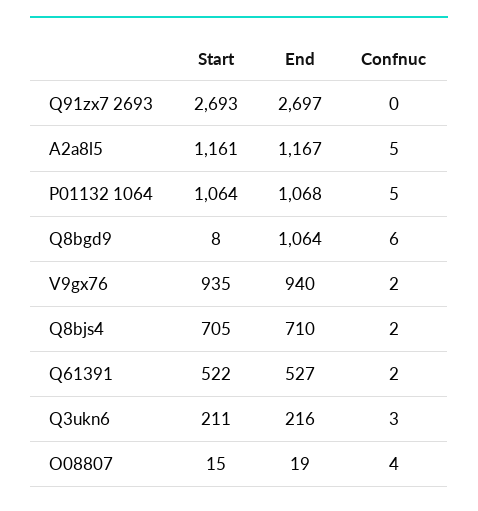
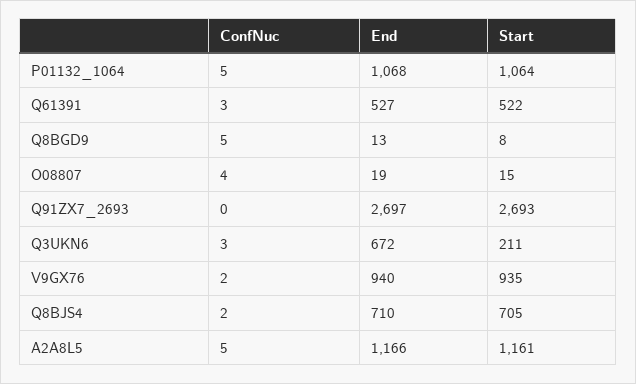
End, A2a8l5: 1167 -> 1166
End, Q8bgd9: 1064 -> 13
Confnuc, Q8bgd9: 6 -> 5
Confnuc, Q61391: 2 -> 3
End, Q3ukn6: 216 -> 672

